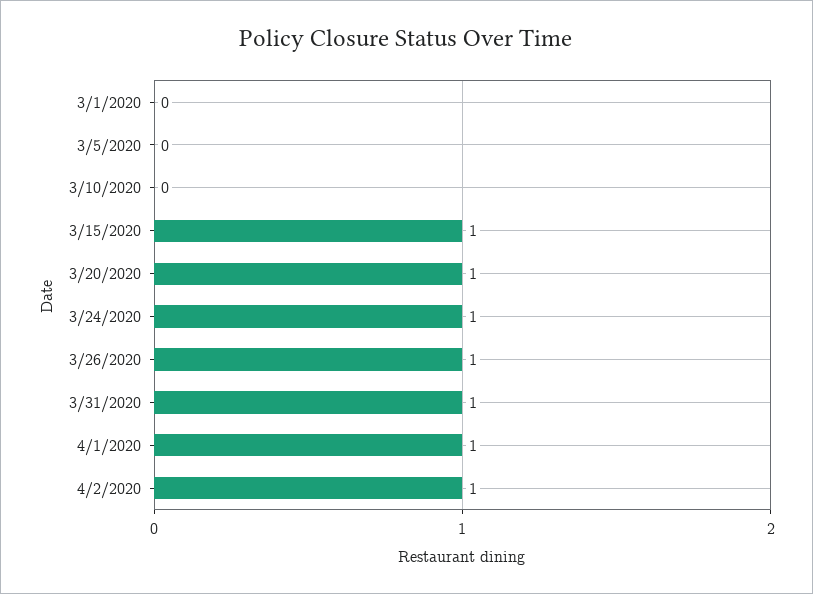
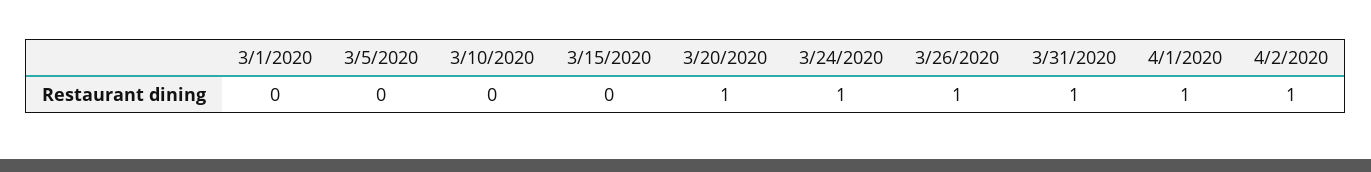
3/15/2020: 1 -> 0

